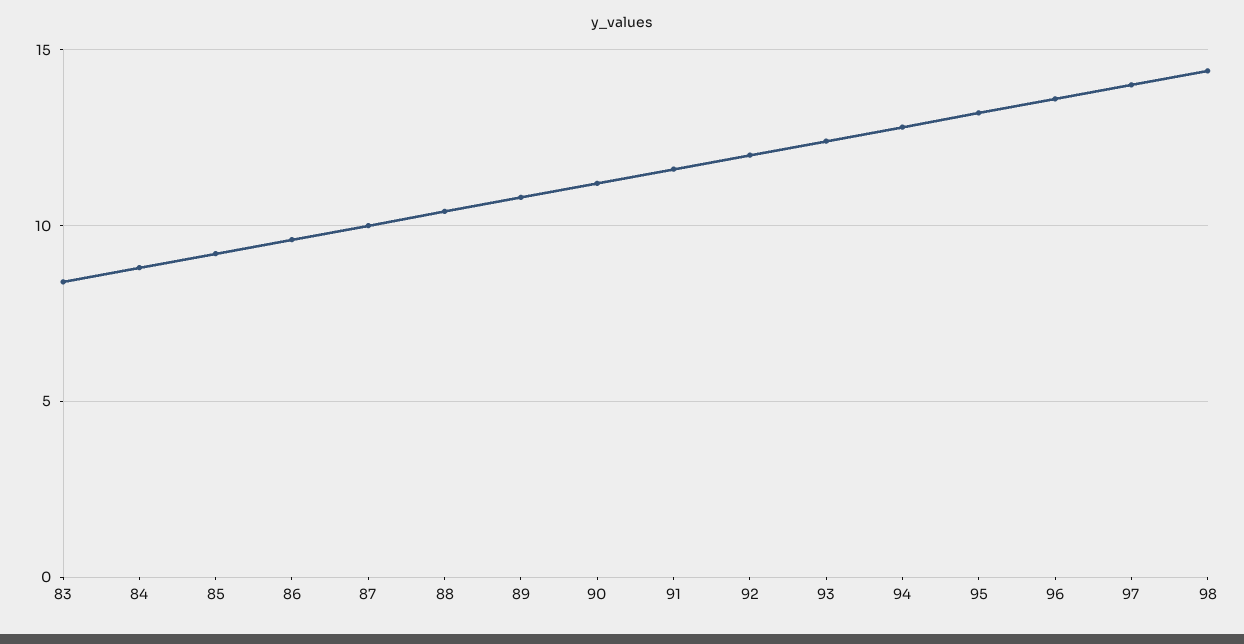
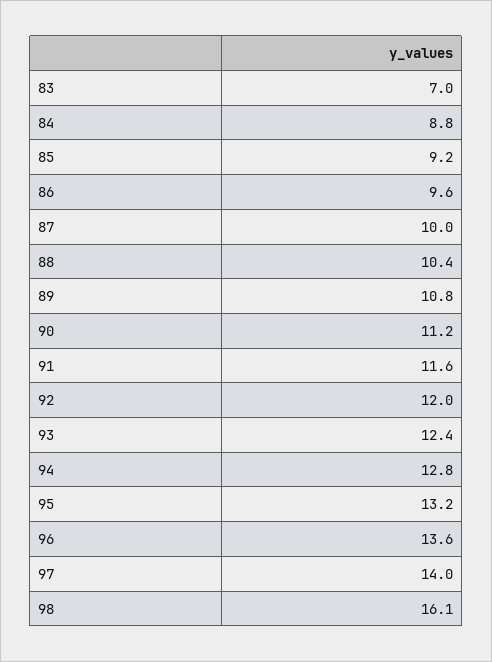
83: 8.5 -> 7
98: 14.5 -> 16.1

